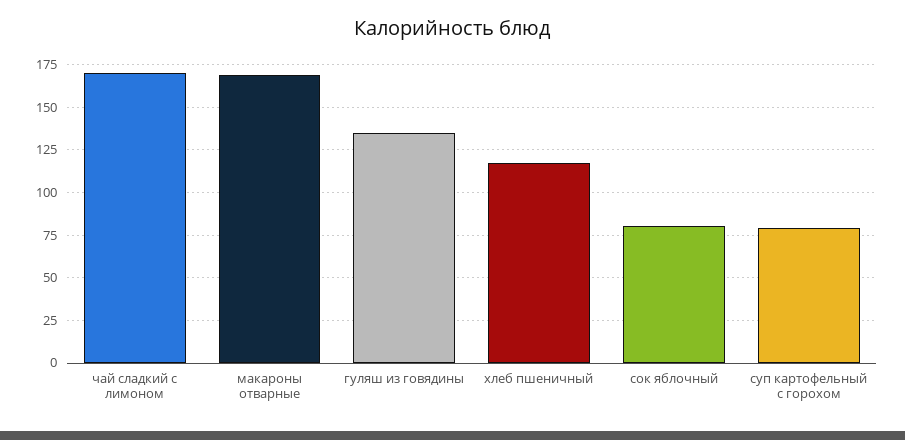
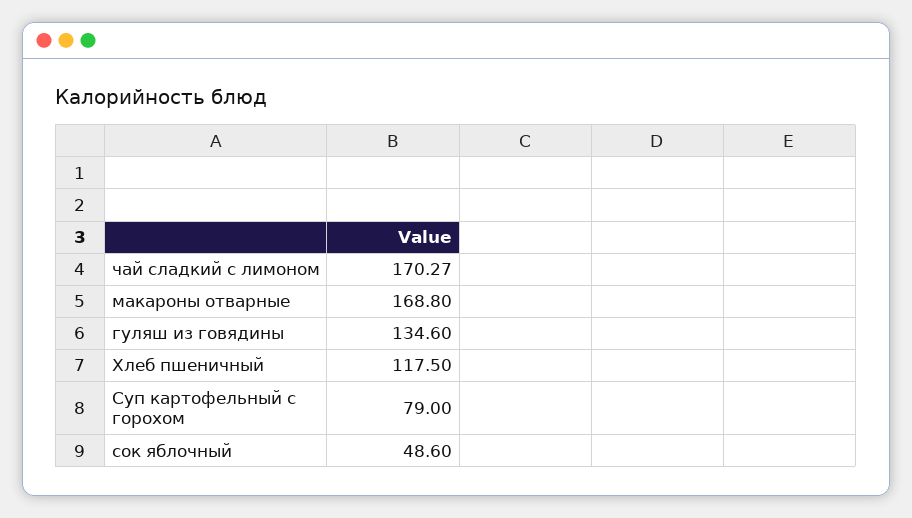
сок яблочный: 80 -> 48.6

